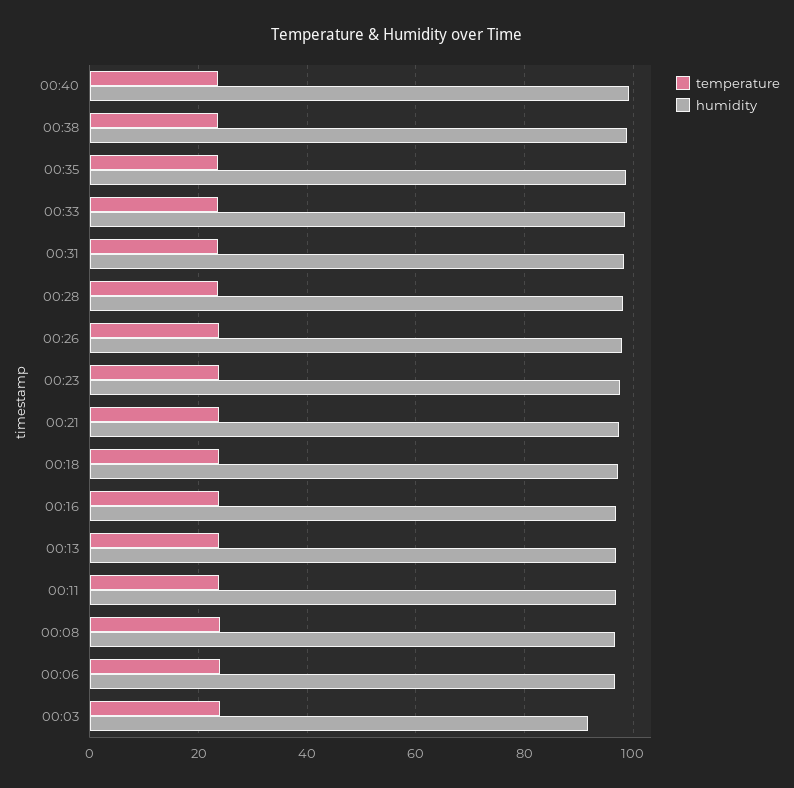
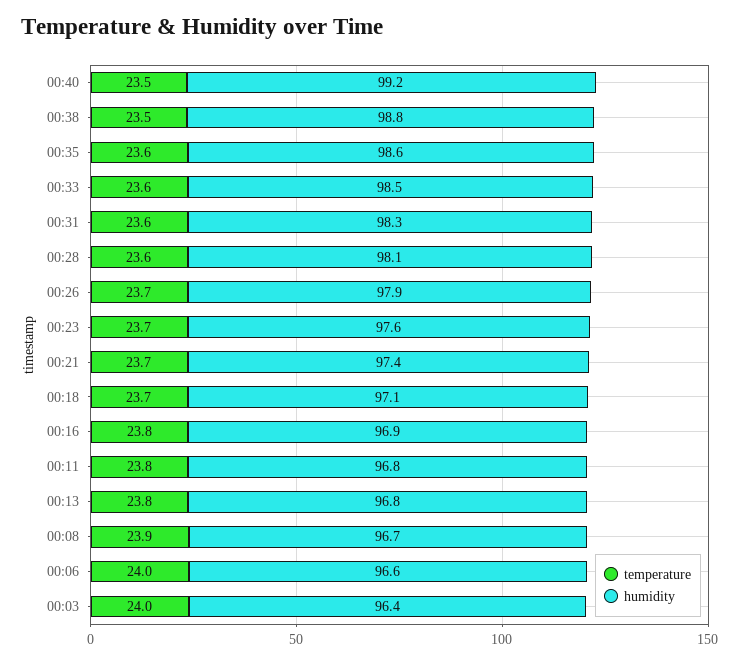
humidity, 00:03: 92 -> 96.4

